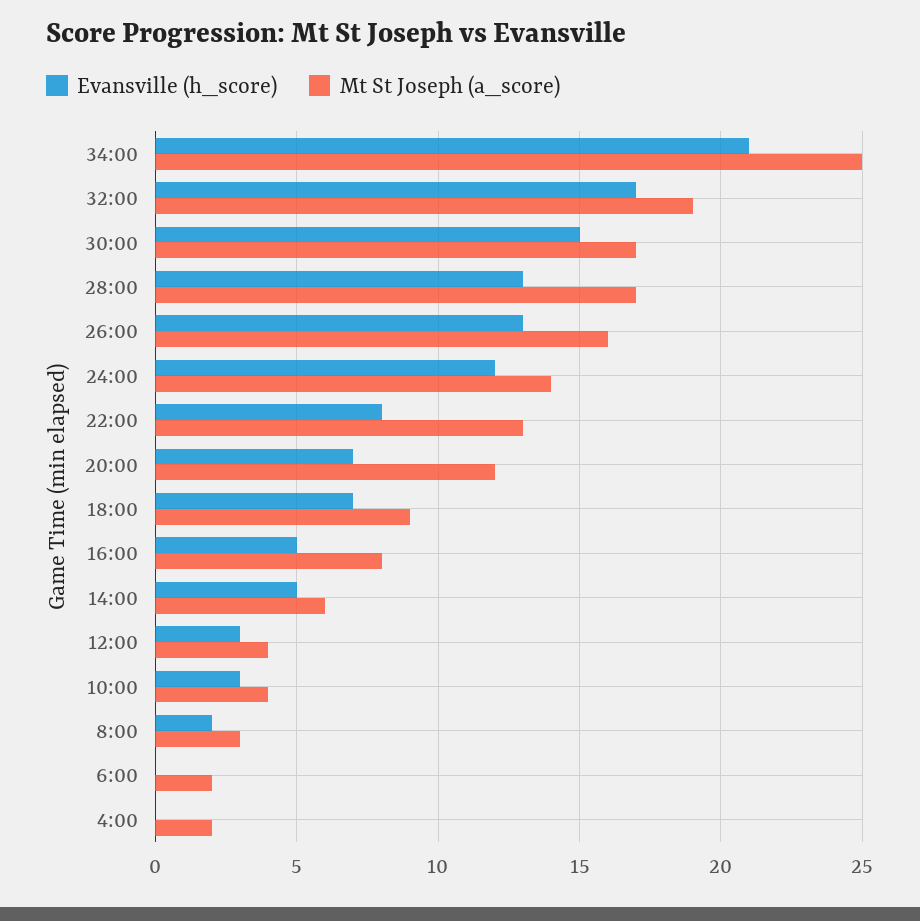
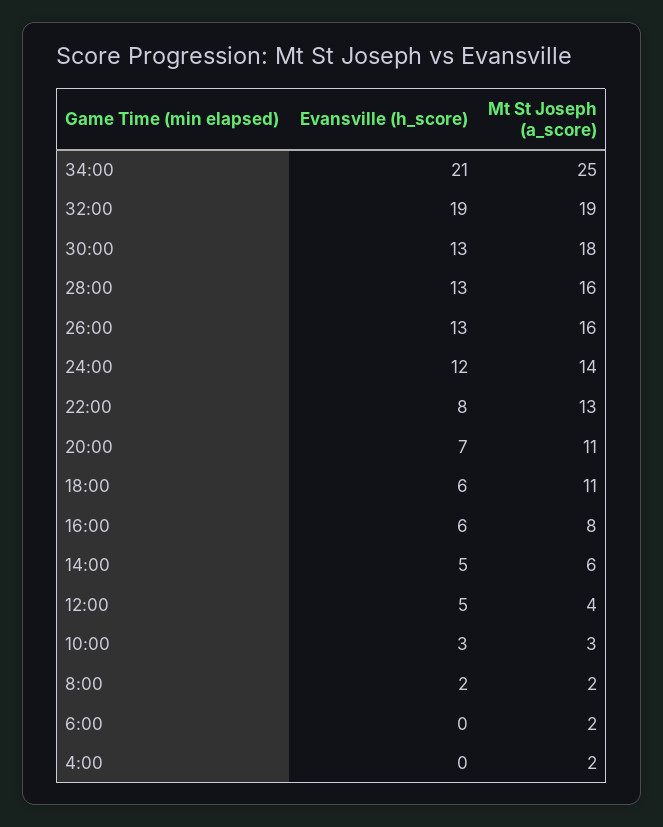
Evansville (h_score), 32:00: 17 -> 19
Evansville (h_score), 30:00: 15 -> 13
Mt St Joseph (a_score), 30:00: 17 -> 18
Mt St Joseph (a_score), 28:00: 17 -> 16
Mt St Joseph (a_score), 20:00: 12 -> 11
Evansville (h_score), 18:00: 7 -> 6
Mt St Joseph (a_score), 18:00: 9 -> 11
Evansville (h_score), 16:00: 5 -> 6
Evansville (h_score), 12:00: 3 -> 5
Mt St Joseph (a_score), 10:00: 4 -> 3
Mt St Joseph (a_score), 8:00: 3 -> 2

